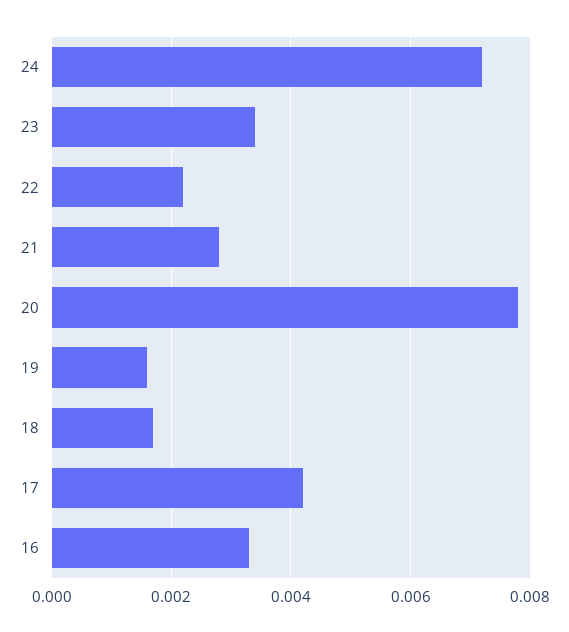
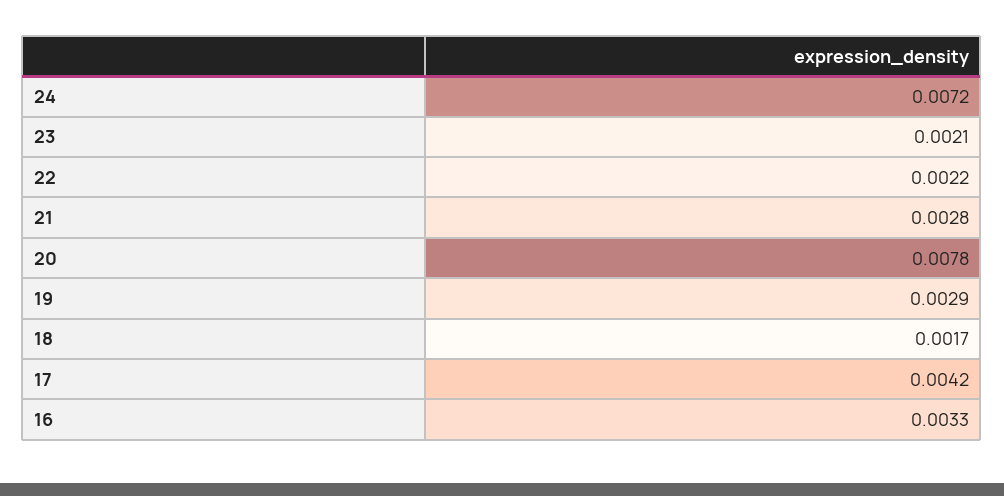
23: 0.0035 -> 0.0021
19: 0.0015 -> 0.0029

